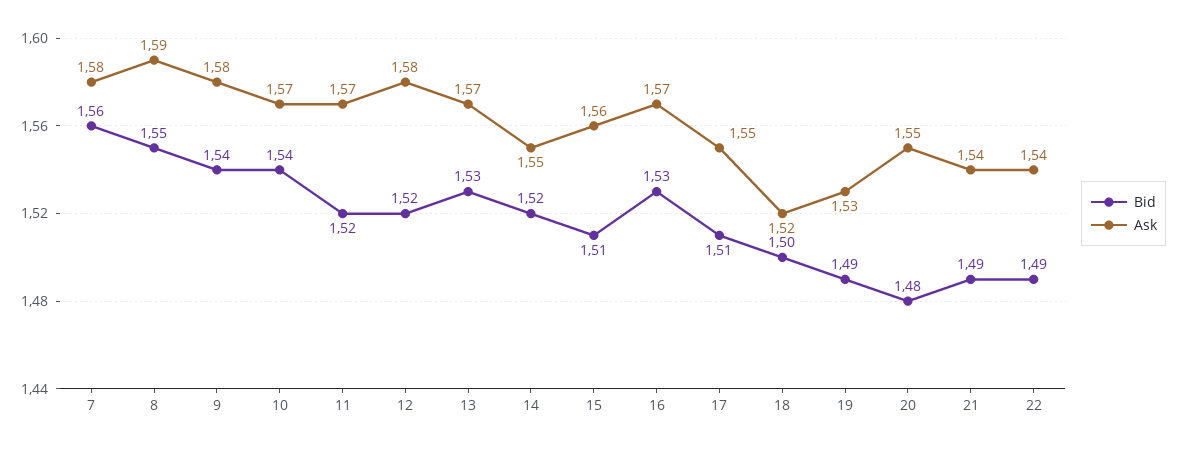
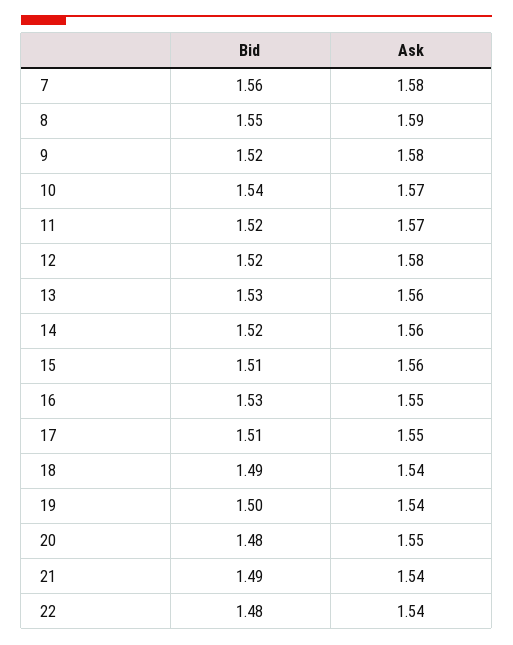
Bid, 9: 1.54 -> 1.52
Ask, 13: 1.57 -> 1.56
Ask, 14: 1.55 -> 1.56
Ask, 16: 1.57 -> 1.55
Bid, 18: 1.5 -> 1.49
Ask, 18: 1.52 -> 1.54
Bid, 19: 1.49 -> 1.5
Ask, 19: 1.53 -> 1.54
Bid, 22: 1.49 -> 1.48

